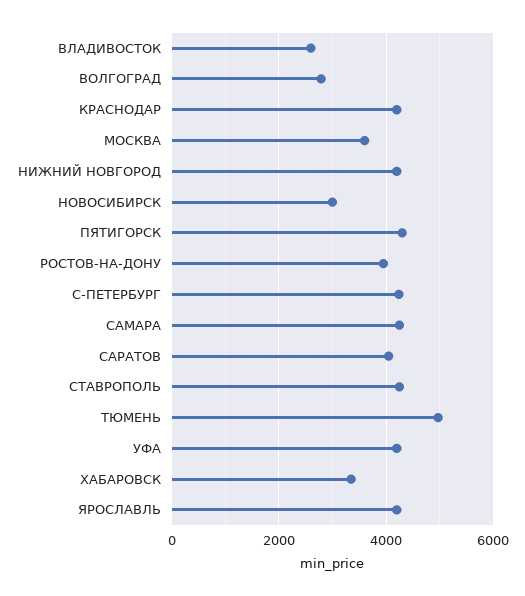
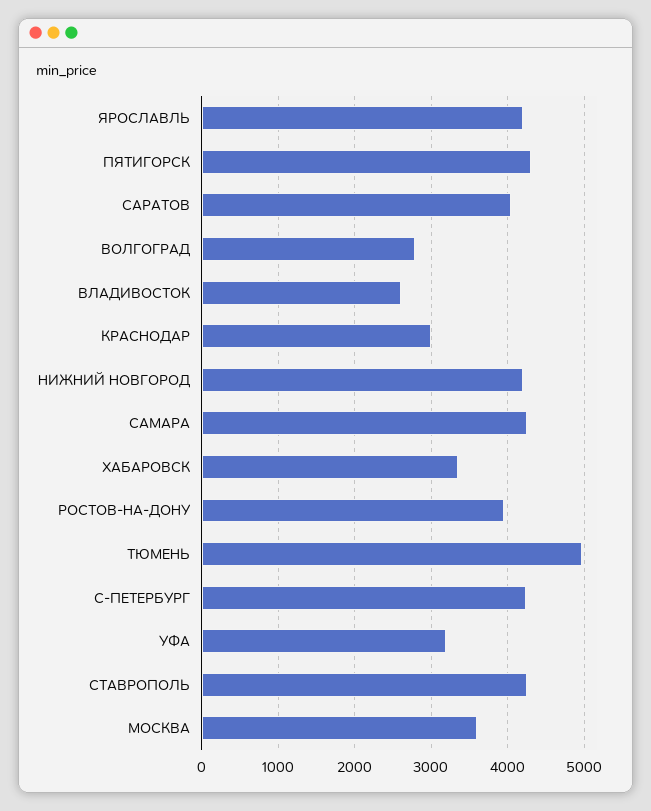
КРАСНОДАР: 4200 -> 3000
НОВОСИБИРСК: 3000 -> none
УФА: 4200 -> 3200

